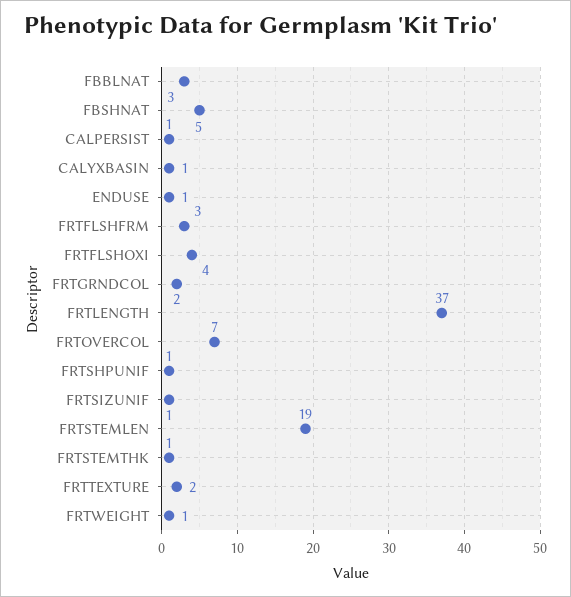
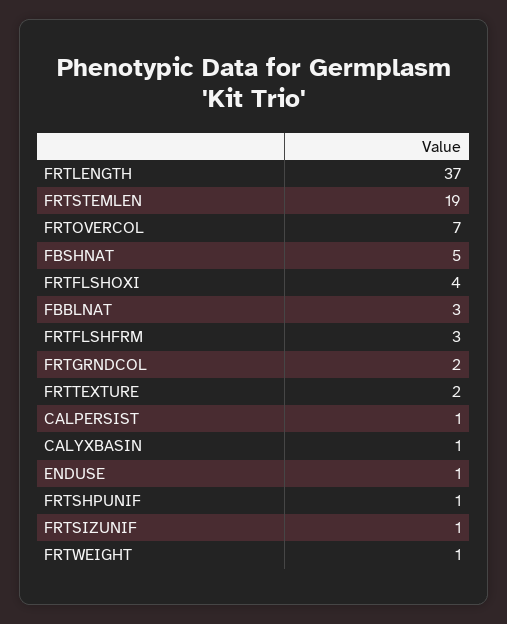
FRTSTEMTHK: 1 -> none

